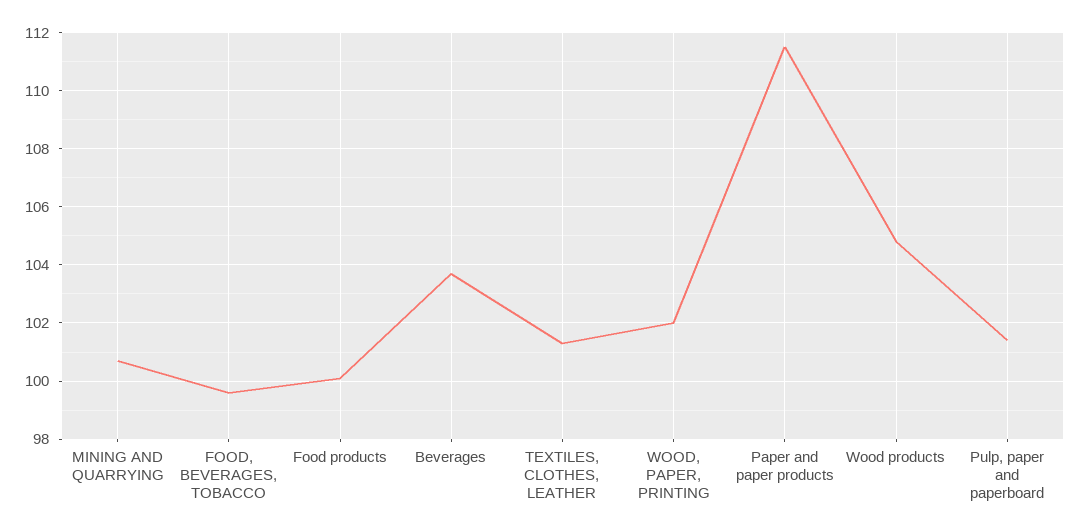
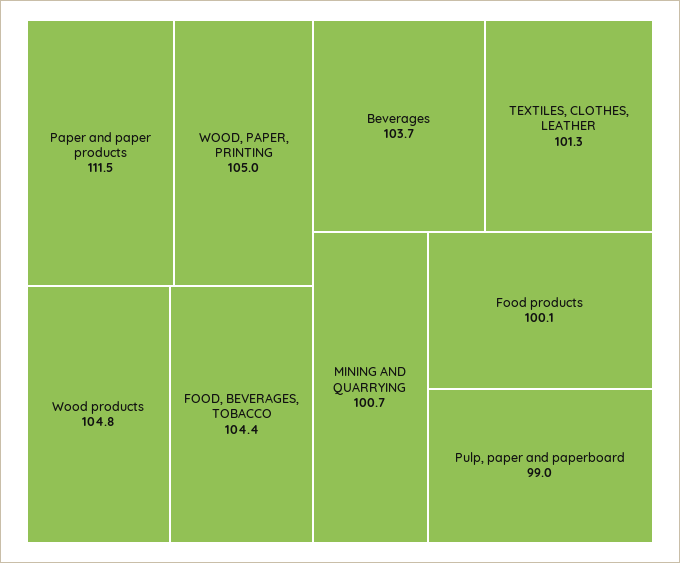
FOOD, BEVERAGES, TOBACCO: 99.5 -> 104.4
WOOD, PAPER, PRINTING: 102 -> 105
Pulp, paper and paperboard: 101.5 -> 99

